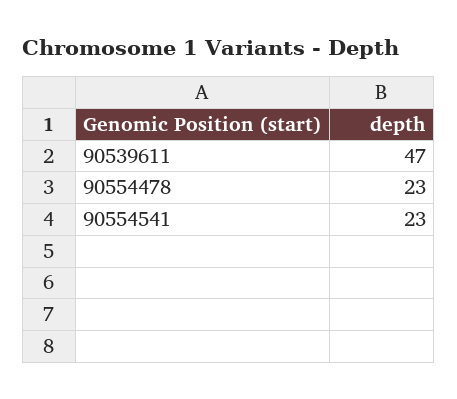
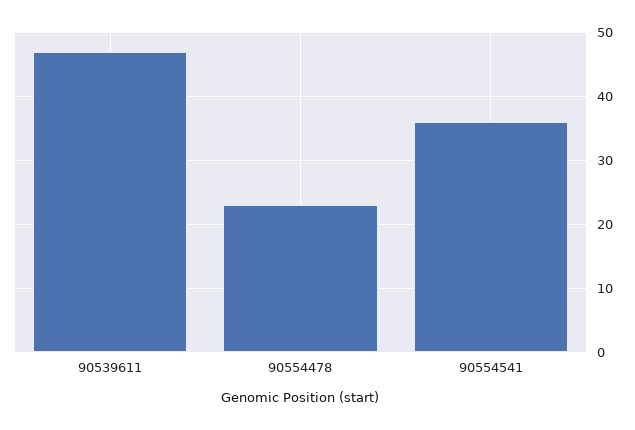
90554541: 23 -> 36

